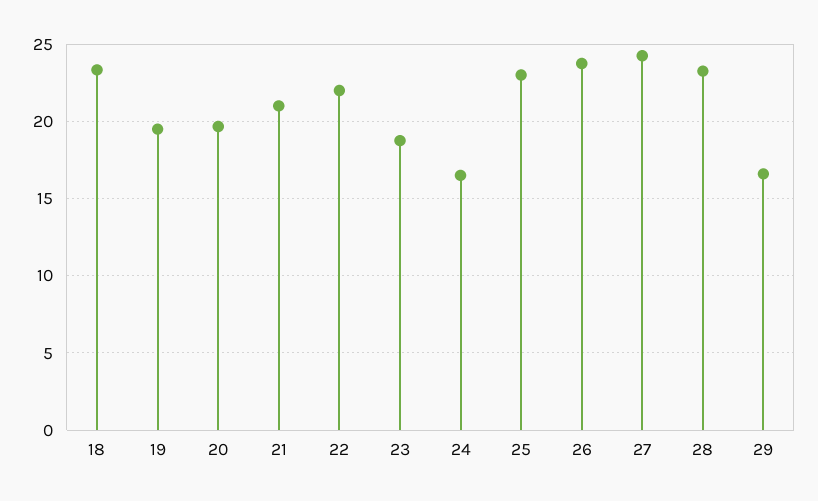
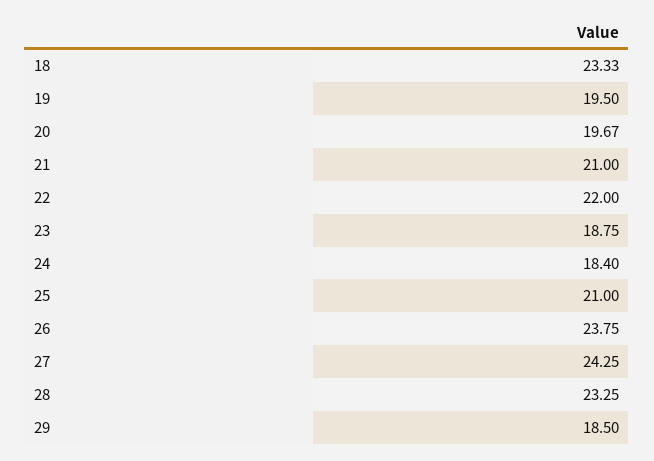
24: 16.5 -> 18.4
25: 23 -> 21
29: 16.5 -> 18.5

